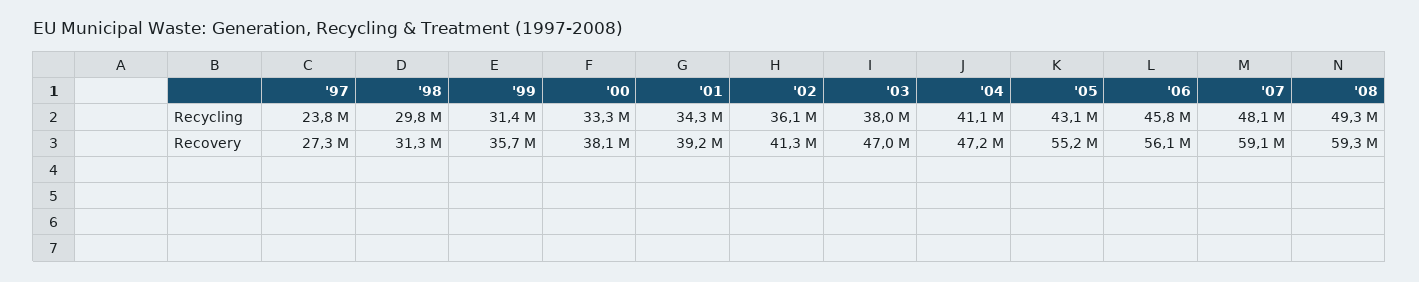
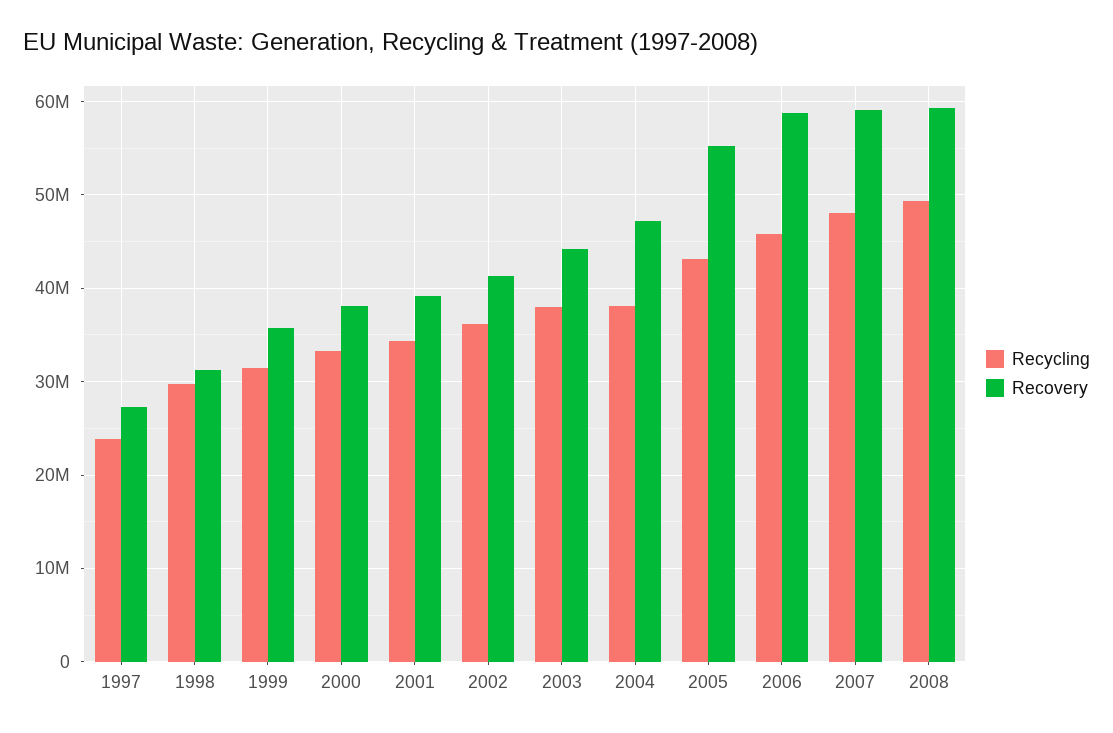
Recycling, '04: 41100000 -> 38000000
Recovery, '03: 47000000 -> 44000000
Recovery, '06: 56100000 -> 59000000

